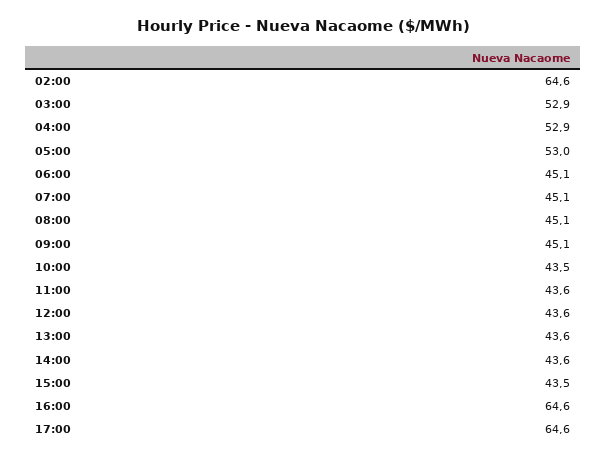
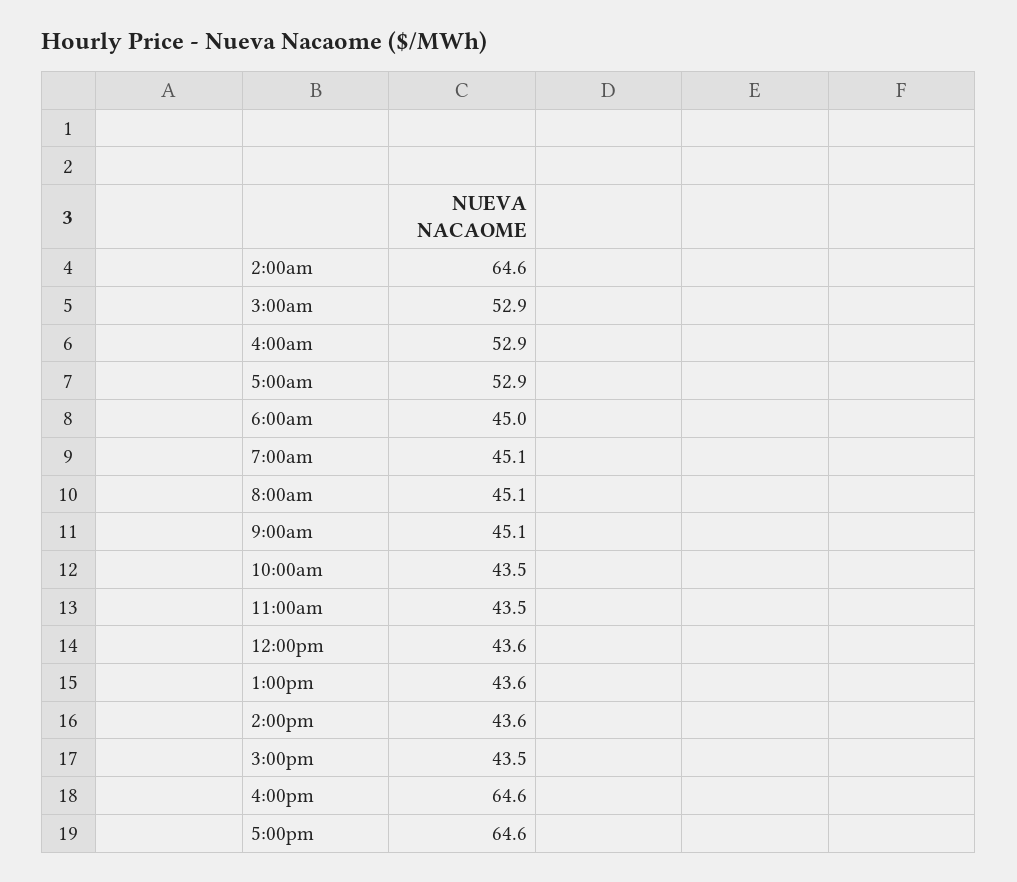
05:00: 53 -> 52.9
06:00: 45.1 -> 45
11:00: 43.6 -> 43.5

